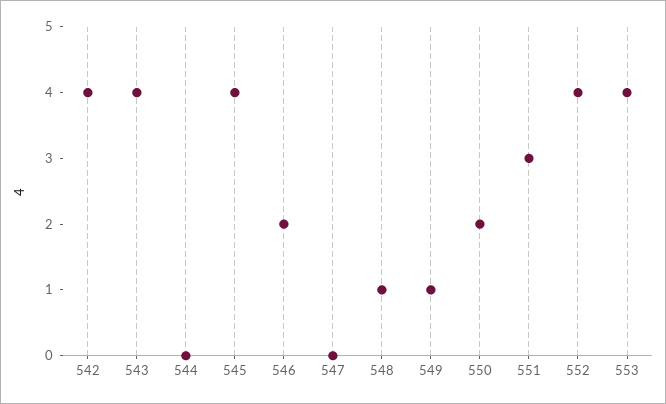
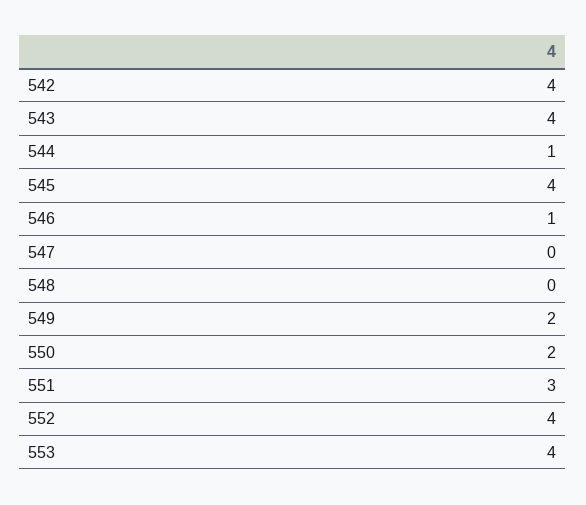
544: 0 -> 1
546: 2 -> 1
548: 1 -> 0
549: 1 -> 2

